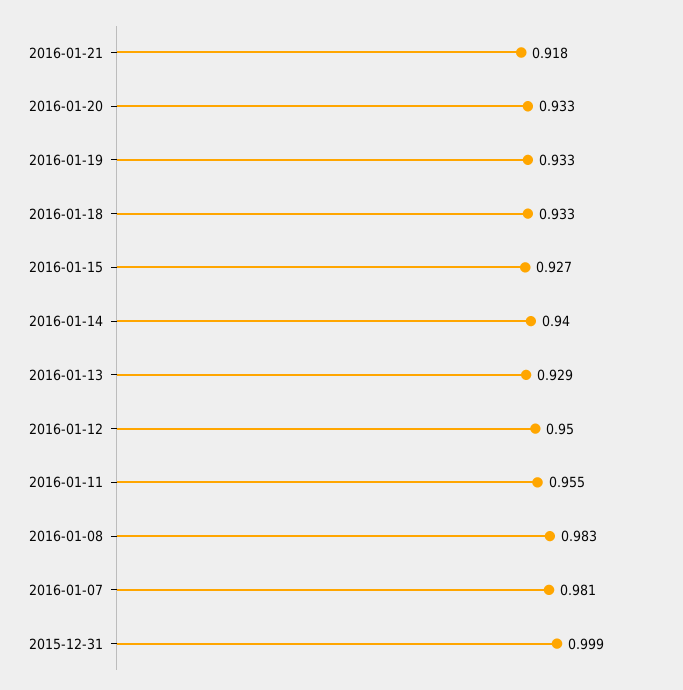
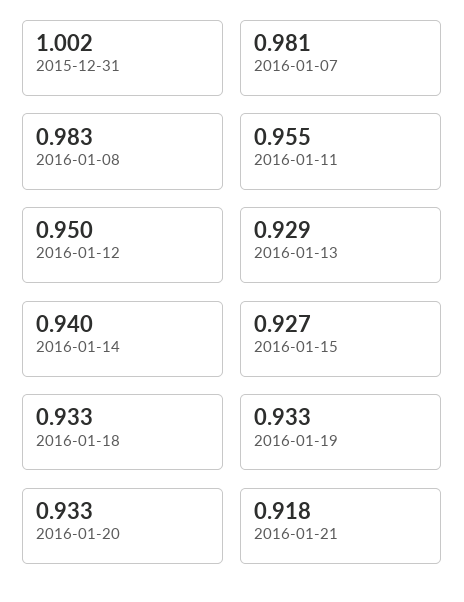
2015-12-31: 0.999 -> 1.002

